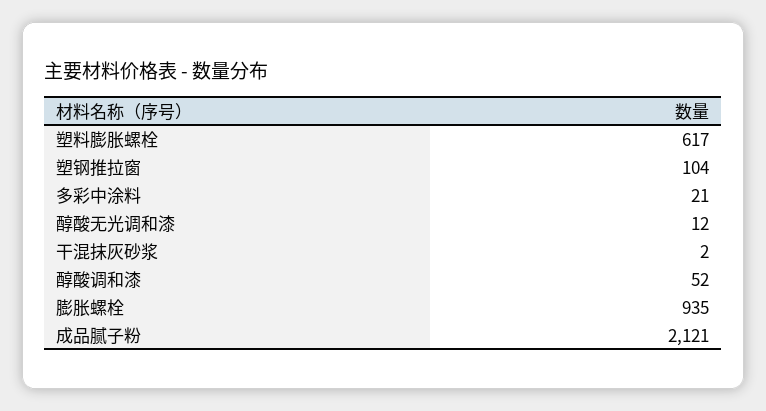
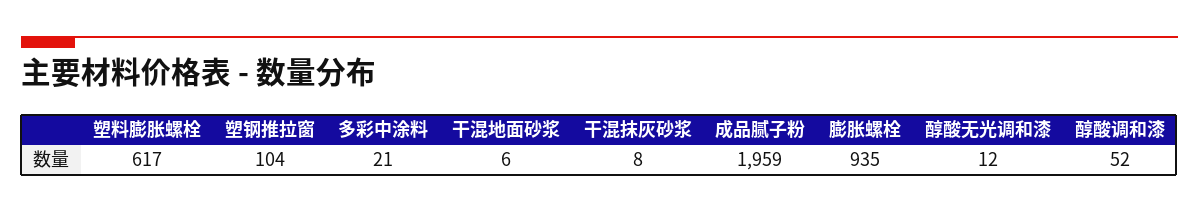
干混抹灰砂浆: 2 -> 8
成品腻子粉: 2121 -> 1959
干混地面砂浆: none -> 6

